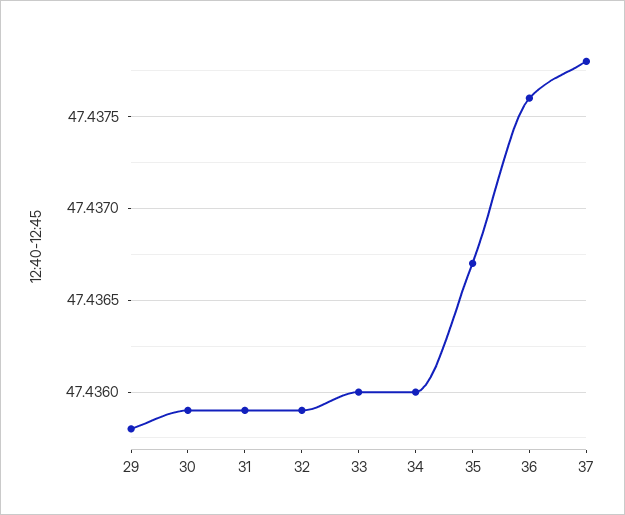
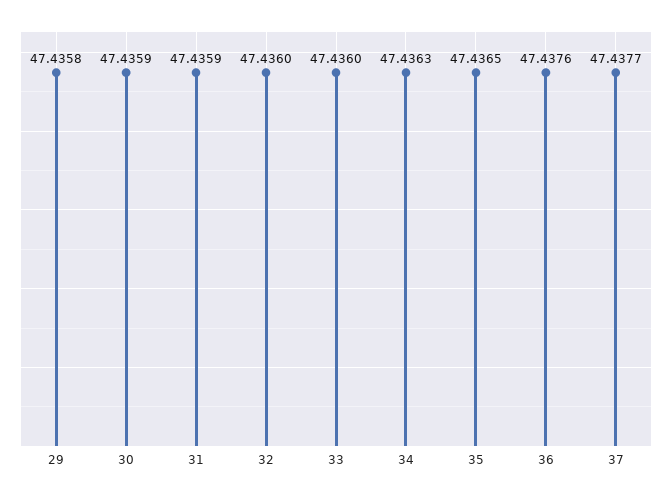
32: 47.4359 -> 47.436
34: 47.436 -> 47.4363
35: 47.4367 -> 47.4365
37: 47.4378 -> 47.4377

